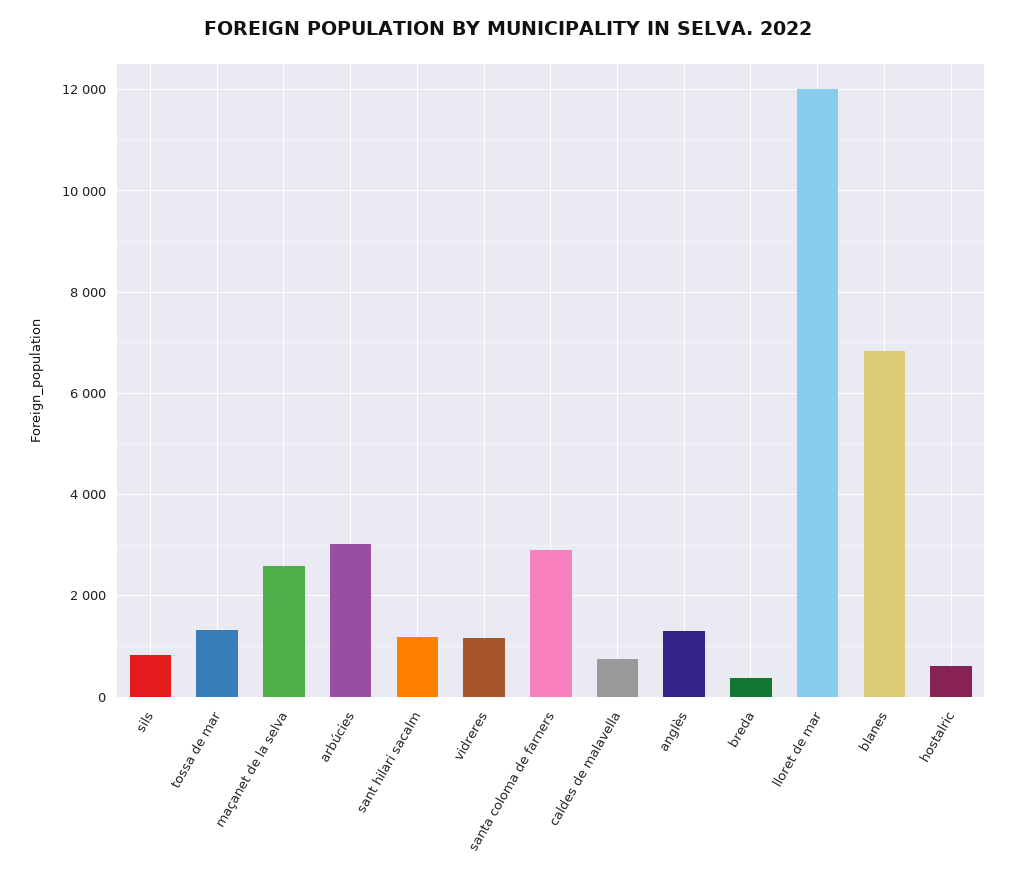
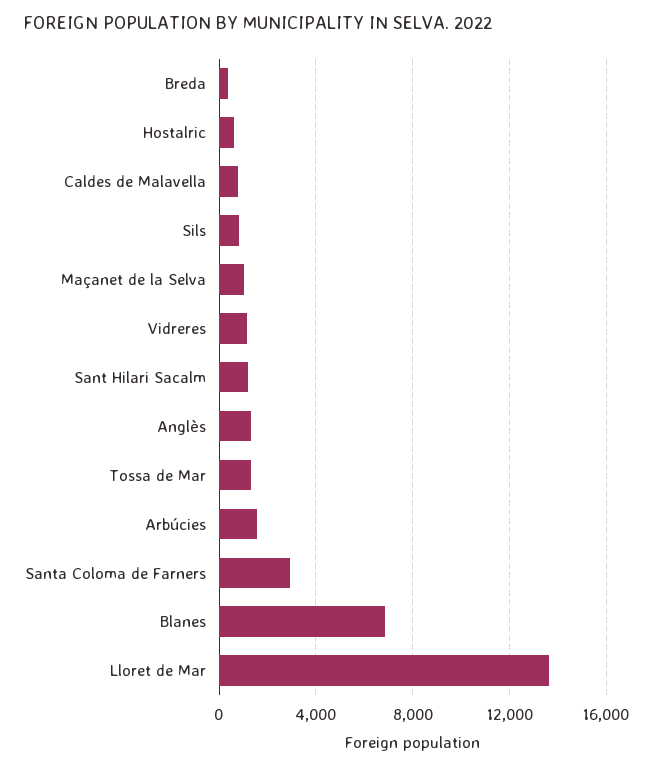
maçanet de la selva: 2600 -> 1000
arbúcies: 3000 -> 1500
lloret de mar: 12000 -> 13500

